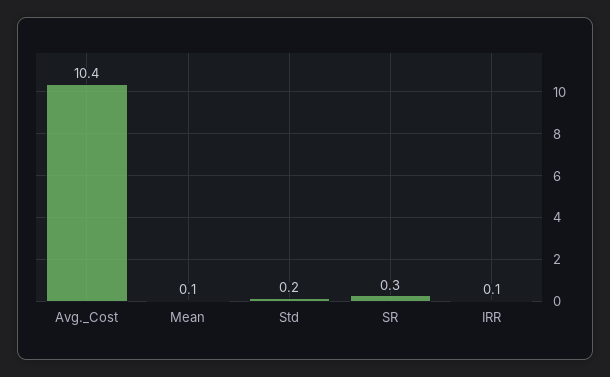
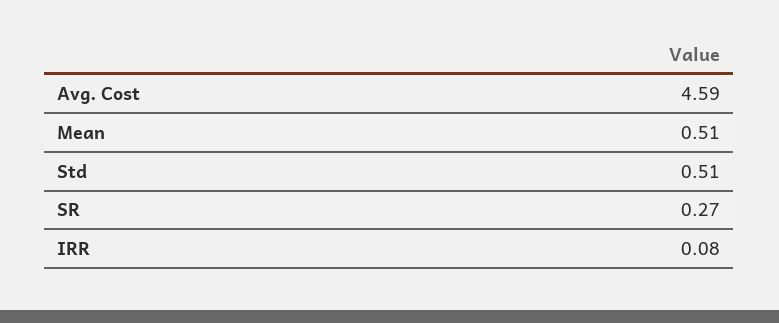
Avg._Cost: 10.4 -> 4.59
Mean: 0.1 -> 0.51
Std: 0.2 -> 0.51

